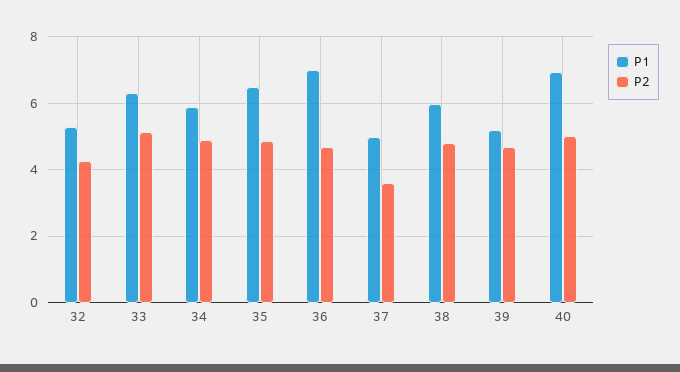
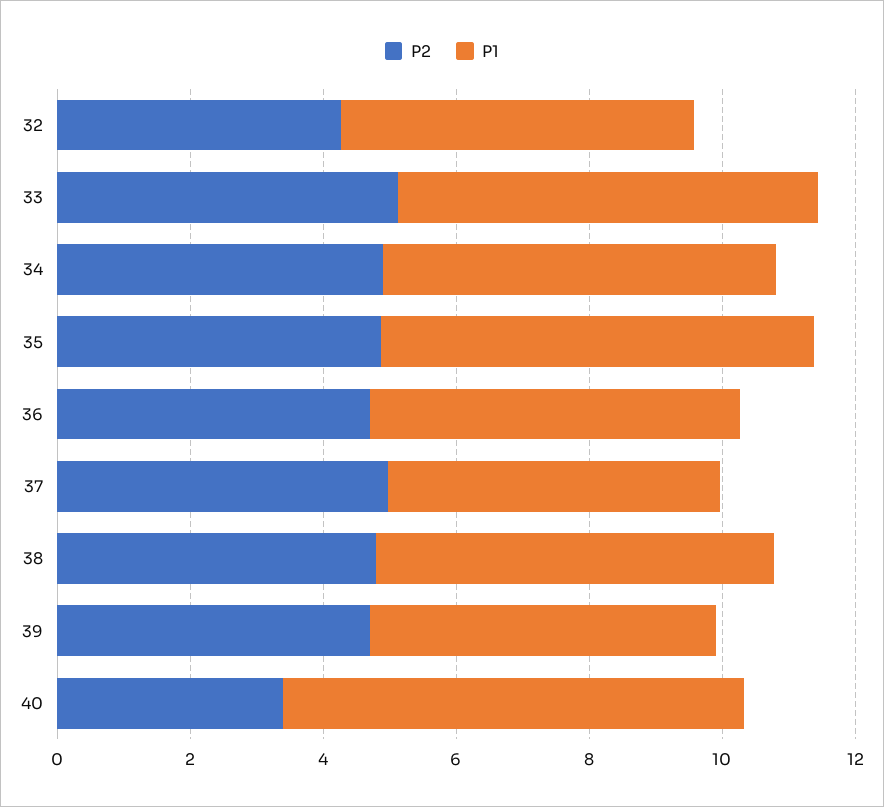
P1, 36: 7 -> 5.5
P2, 37: 3.6 -> 5
P2, 40: 5 -> 3.5

